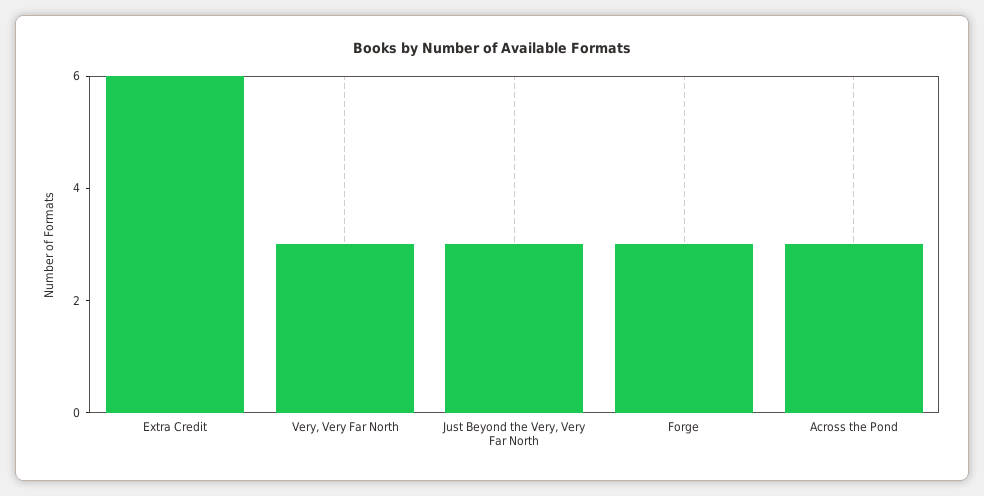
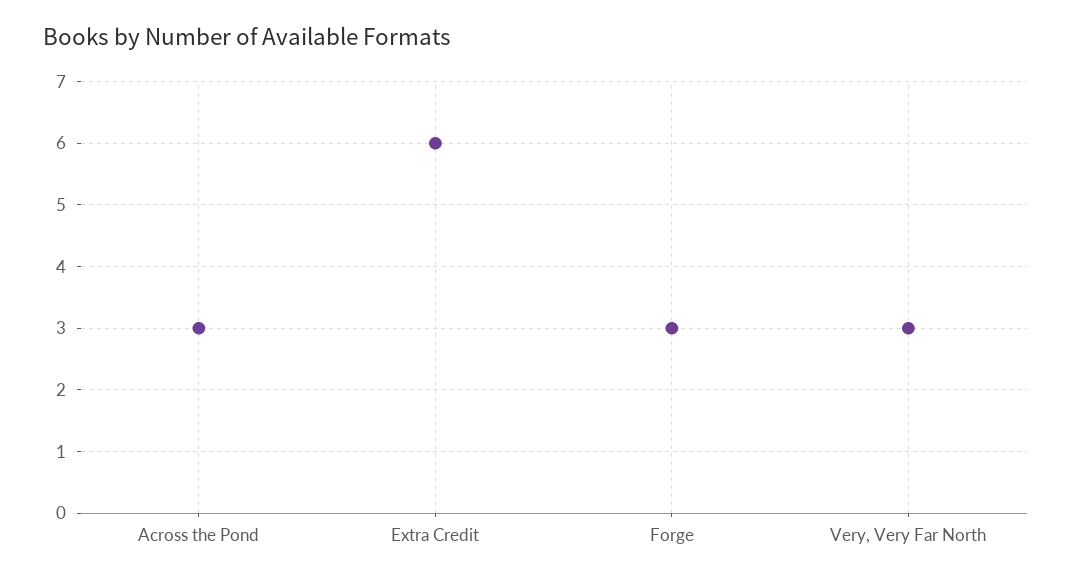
Just Beyond the Very, Very Far North: 3 -> none

